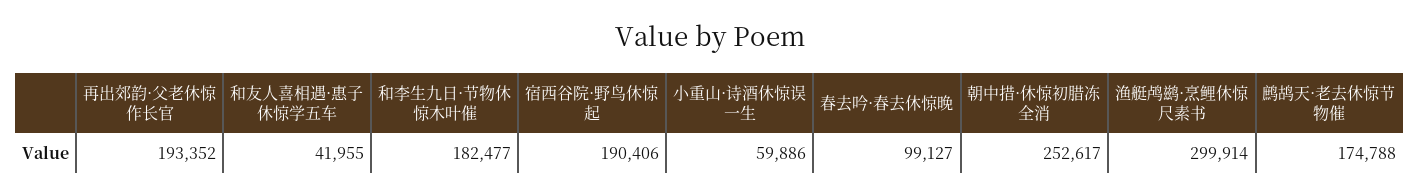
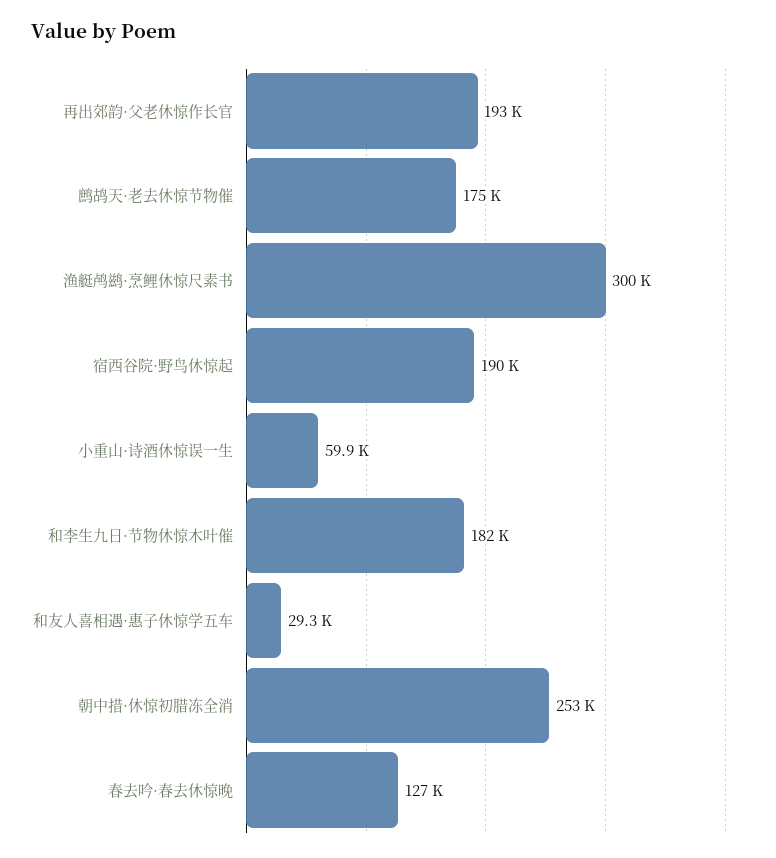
和友人喜相遇·惠子休惊学五车: 41955 -> 29300
春去吟·春去休惊晚: 99127 -> 127000

